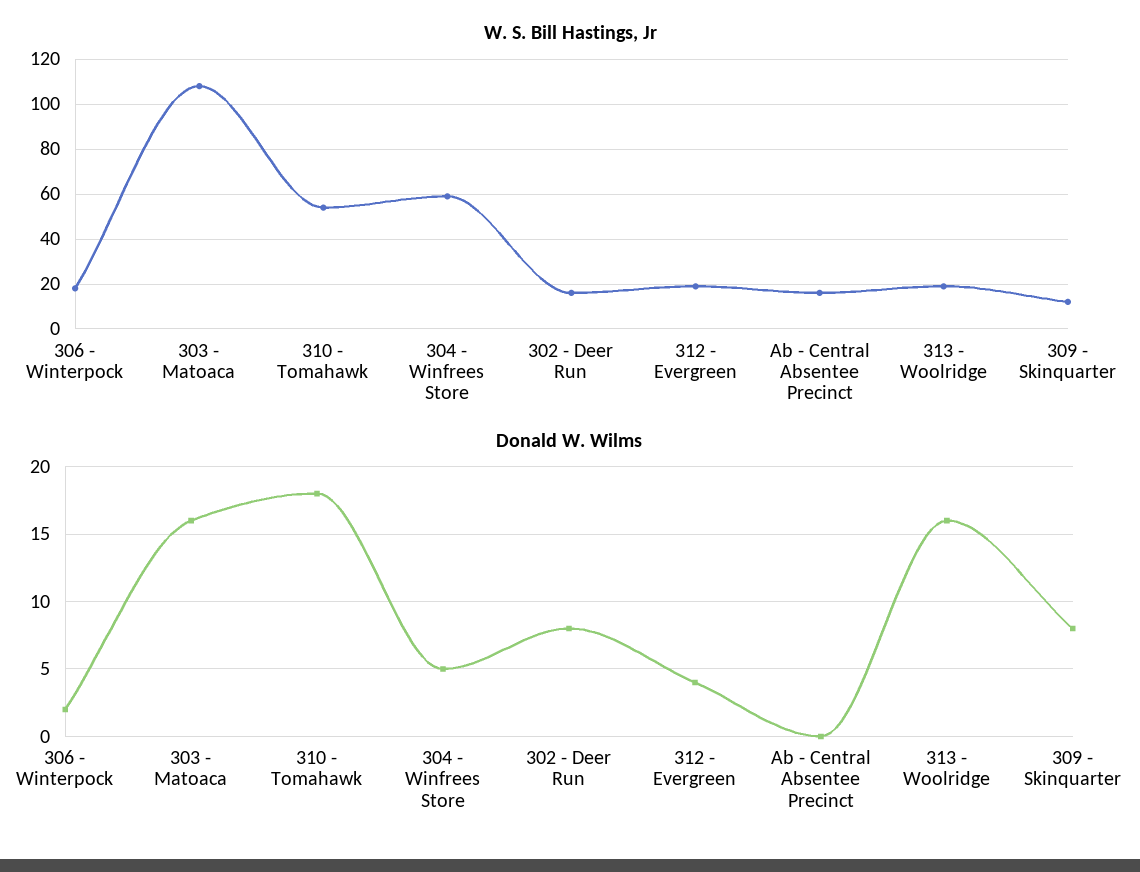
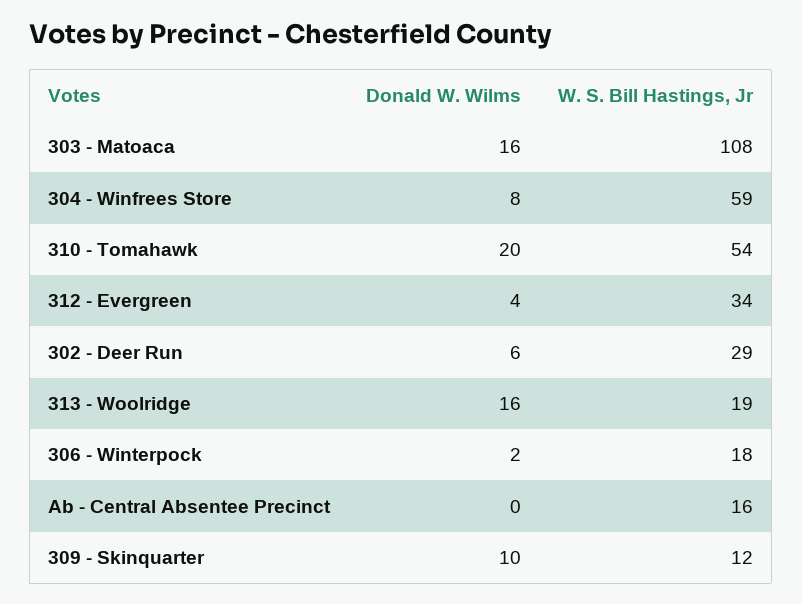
W. S. Bill Hastings, Jr, 302 - Deer Run: 15 -> 29
W. S. Bill Hastings, Jr, 312 - Evergreen: 20 -> 34
Donald W. Wilms, 310 - Tomahawk: 18 -> 20
Donald W. Wilms, 304 - Winfrees Store: 5 -> 8
Donald W. Wilms, 302 - Deer Run: 8 -> 6
Donald W. Wilms, 309 - Skinquarter: 8 -> 10

